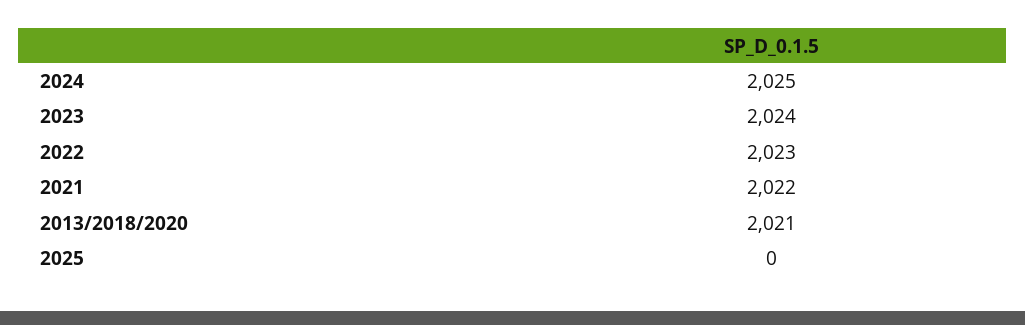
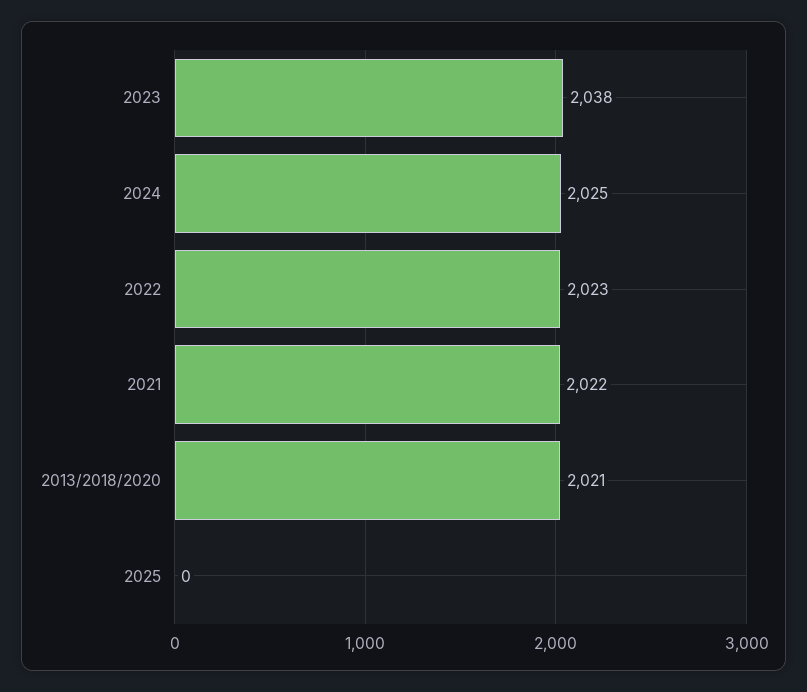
2023: 2024 -> 2038

